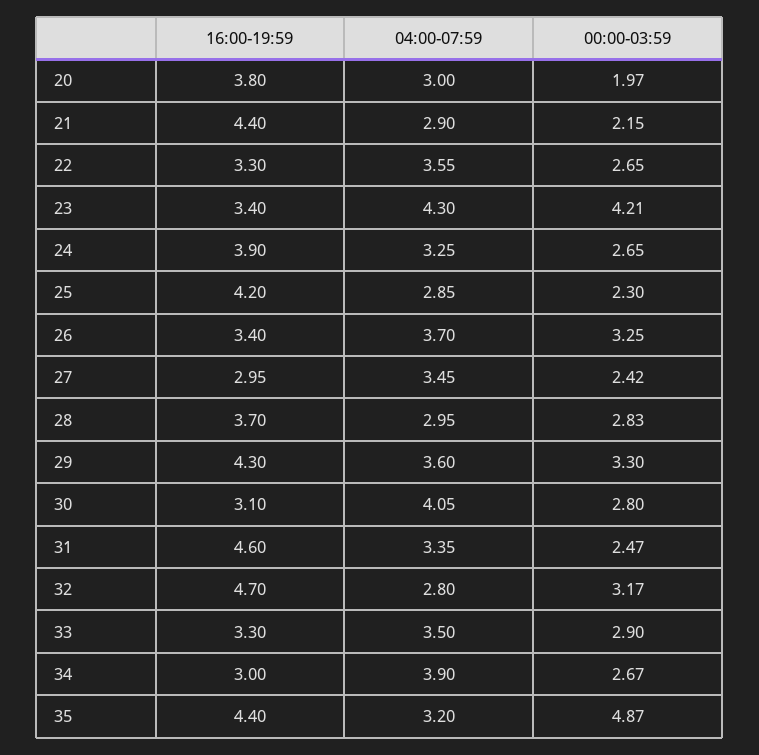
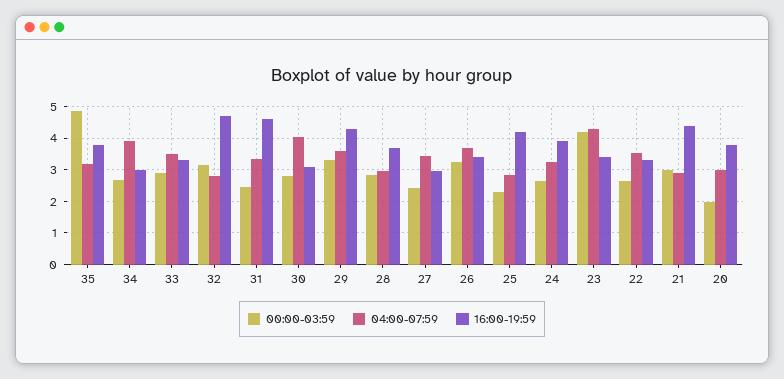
00:00-03:59, 21: 2.15 -> 3
16:00-19:59, 35: 4.4 -> 3.8

